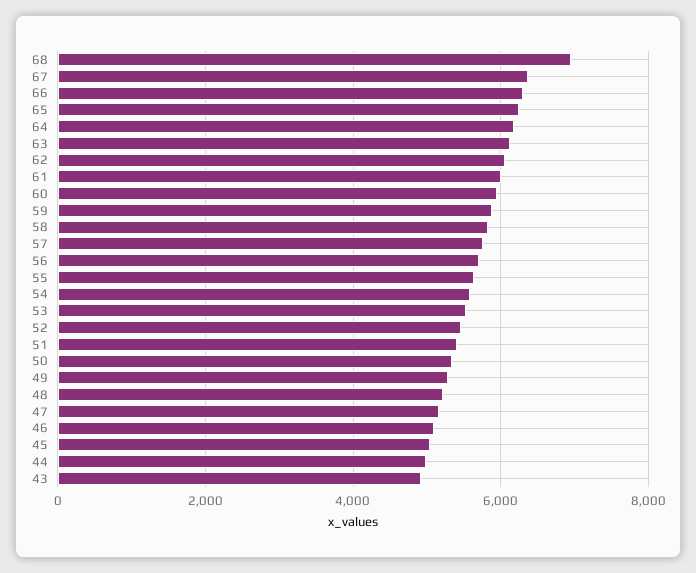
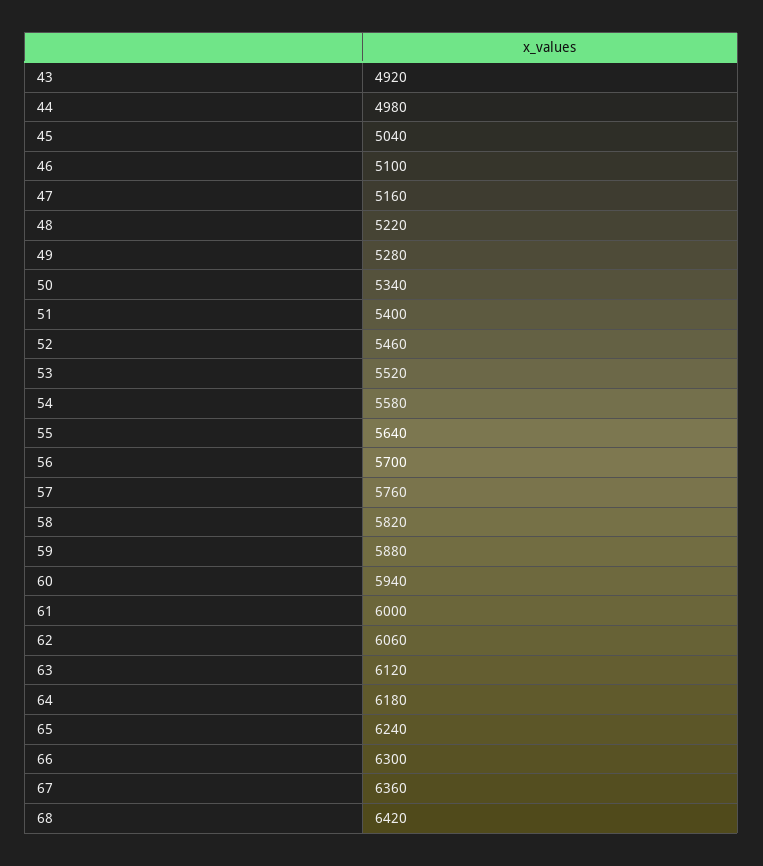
68: 7000 -> 6420

